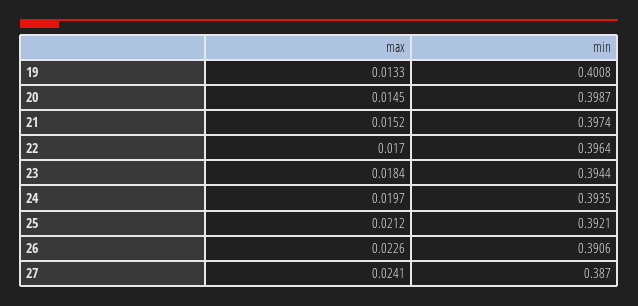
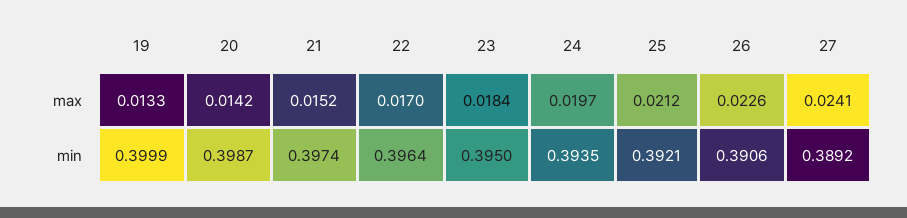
min, 19: 0.4008 -> 0.3999
max, 20: 0.0145 -> 0.0142
min, 23: 0.3944 -> 0.395
min, 27: 0.387 -> 0.3892

